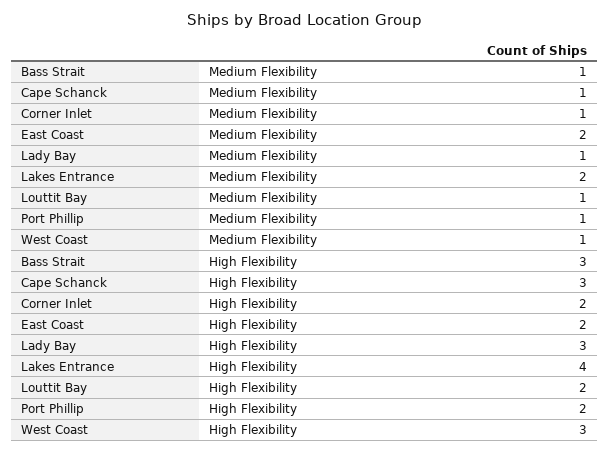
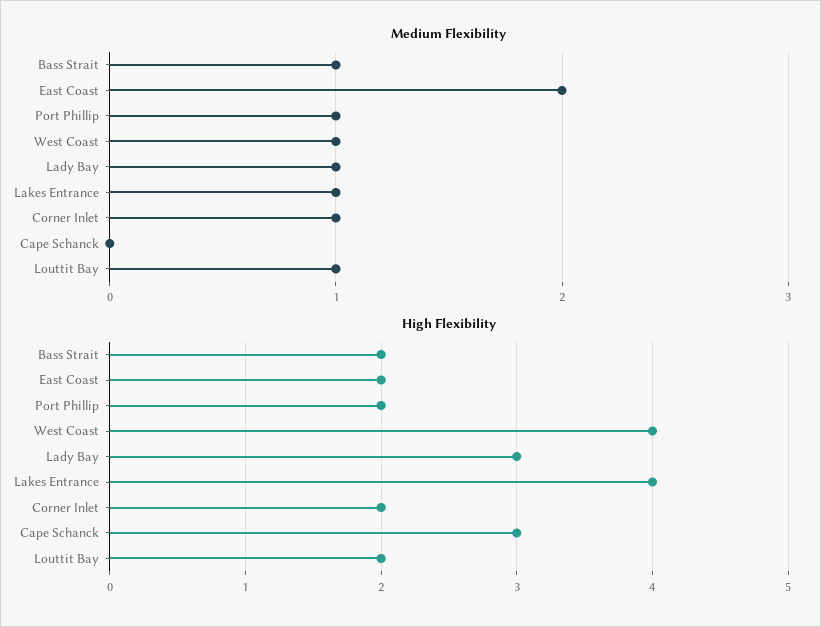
Medium Flexibility, Cape Schanck: 1 -> 0
Medium Flexibility, Lakes Entrance: 2 -> 1
High Flexibility, Bass Strait: 3 -> 2
High Flexibility, West Coast: 3 -> 4

